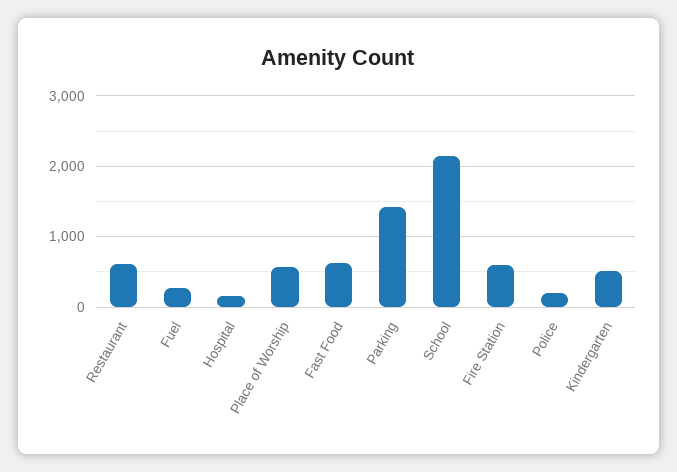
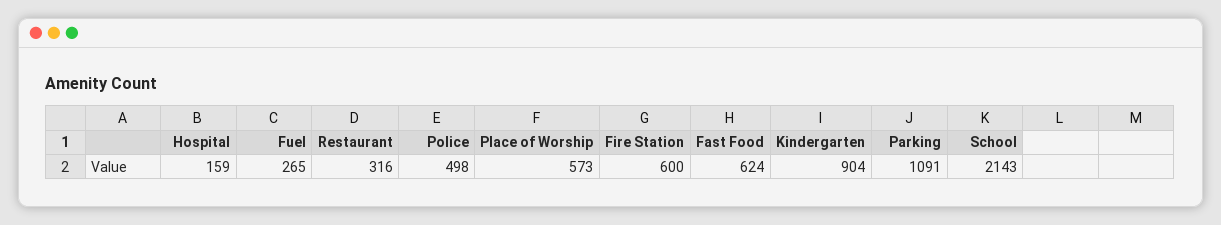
Restaurant: 600 -> 316
Parking: 1400 -> 1091
Police: 200 -> 498
Kindergarten: 500 -> 904

